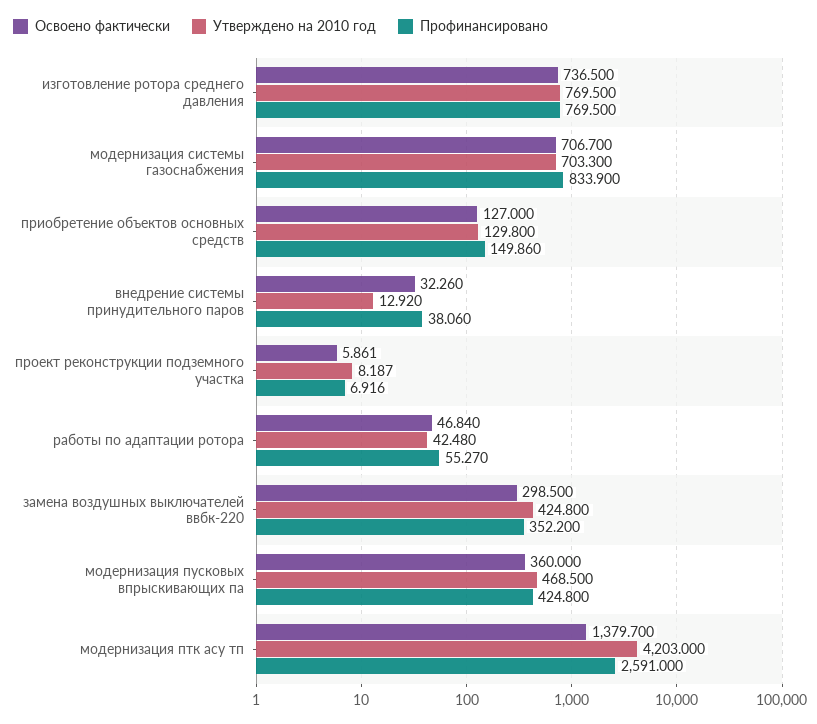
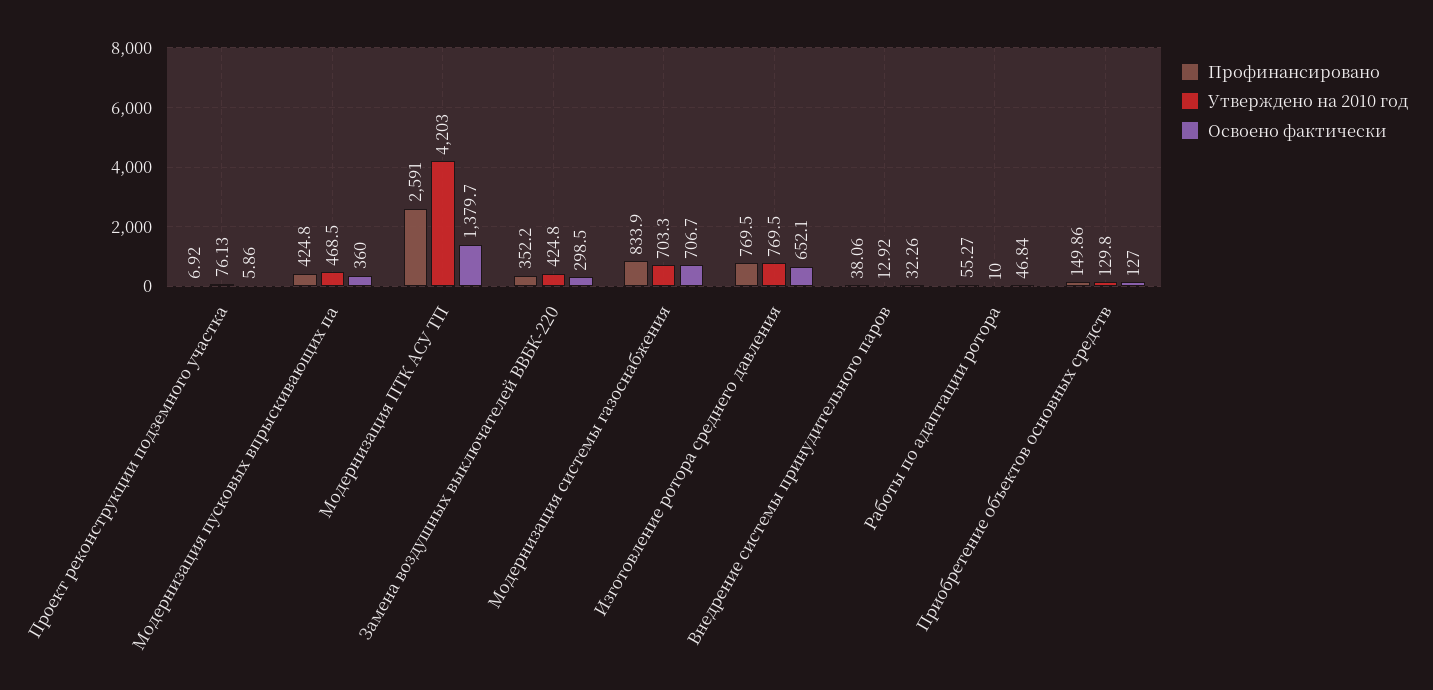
Освоено фактически, изготовление ротора среднего давления: 736.5 -> 652.1
Утверждено на 2010 год, проект реконструкции подземного участка: 8.187 -> 76.13
Утверждено на 2010 год, работы по адаптации ротора: 42.48 -> 10

